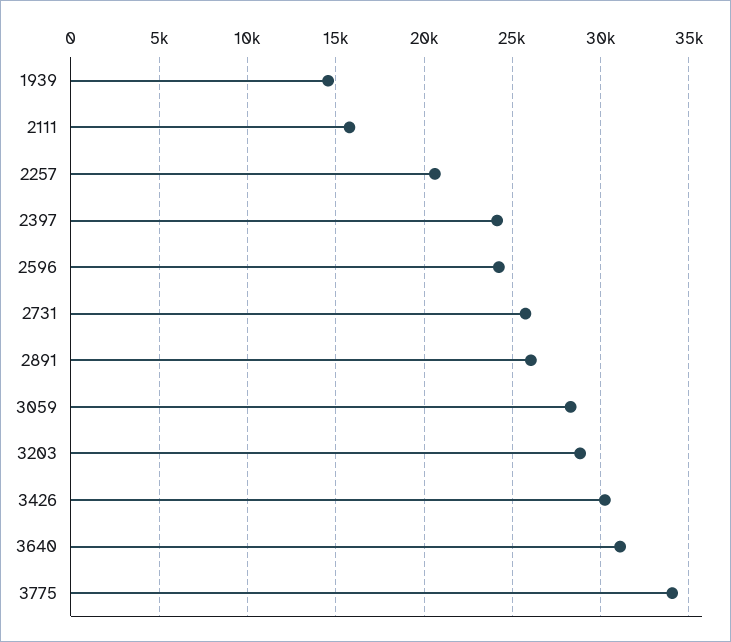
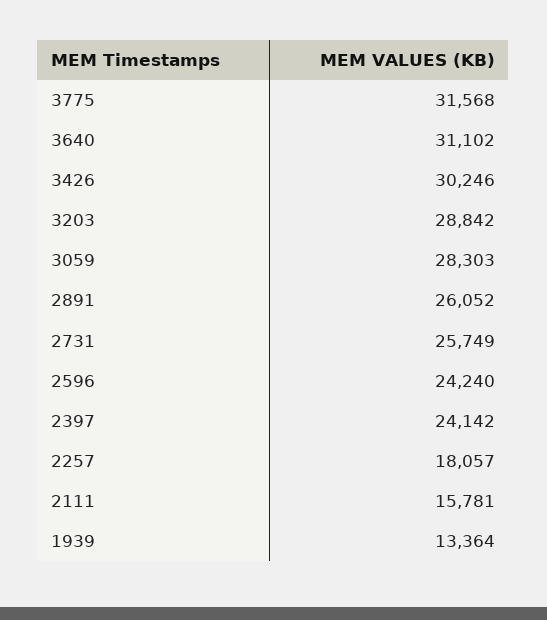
1939: 14500 -> 13364
2257: 20500 -> 18057
3775: 34000 -> 31568

